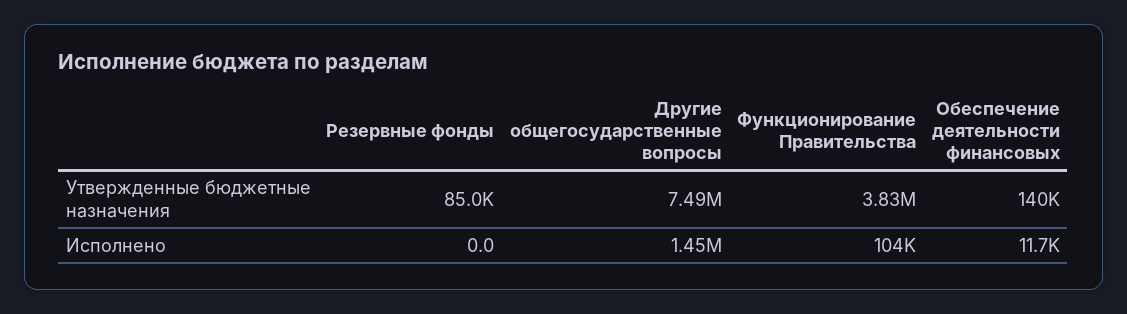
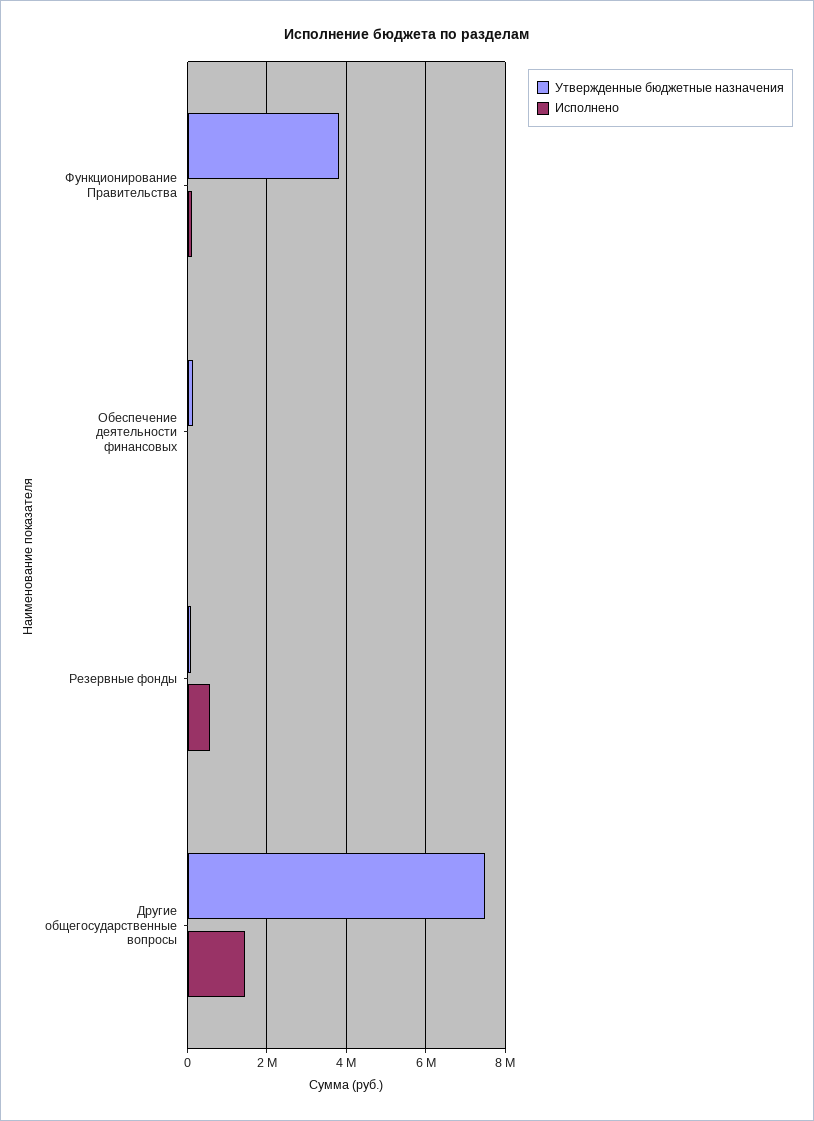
Исполнено, Резервные фонды: 0 -> 600000

